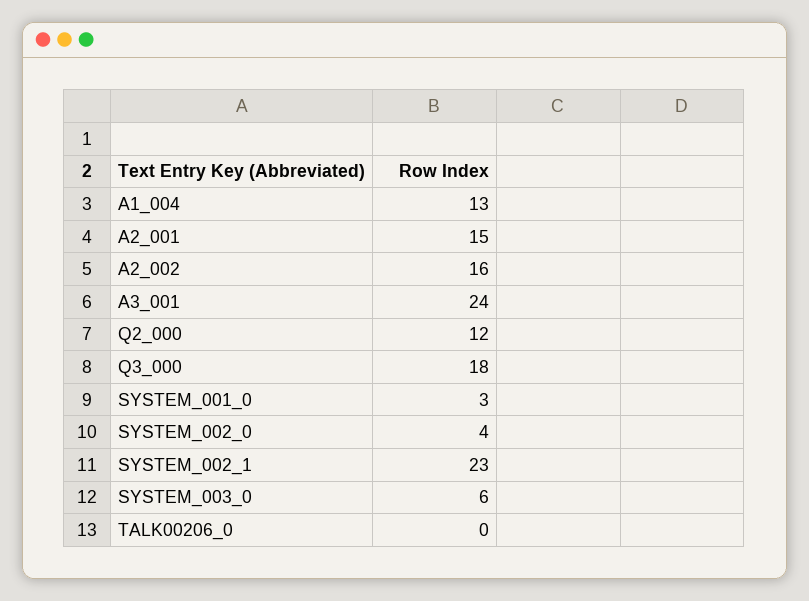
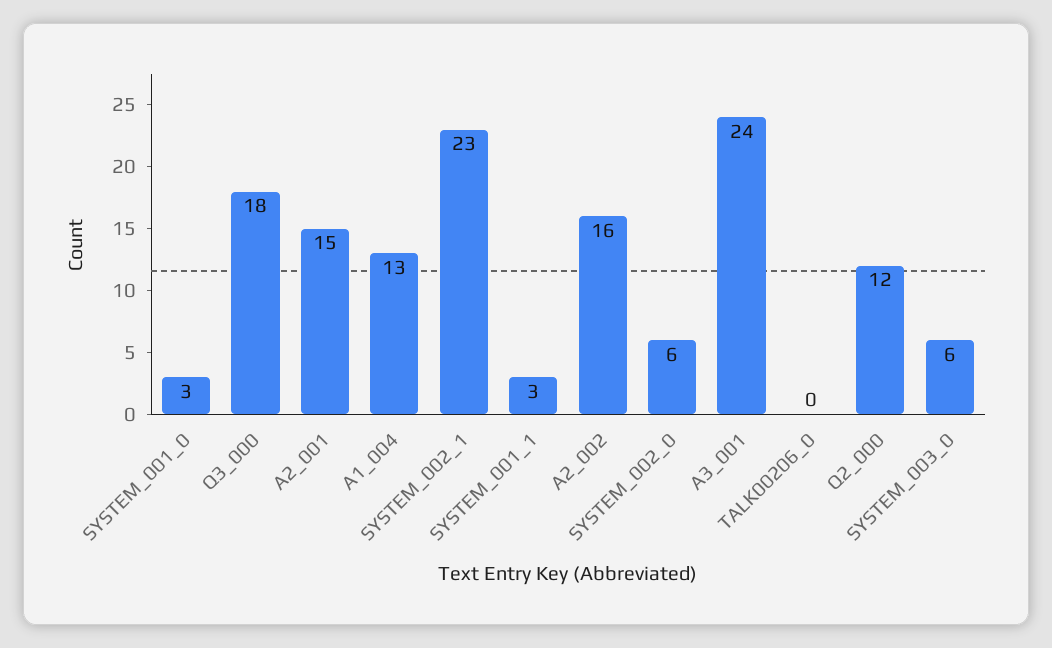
SYSTEM_002_0: 4 -> 6
SYSTEM_001_1: none -> 3

